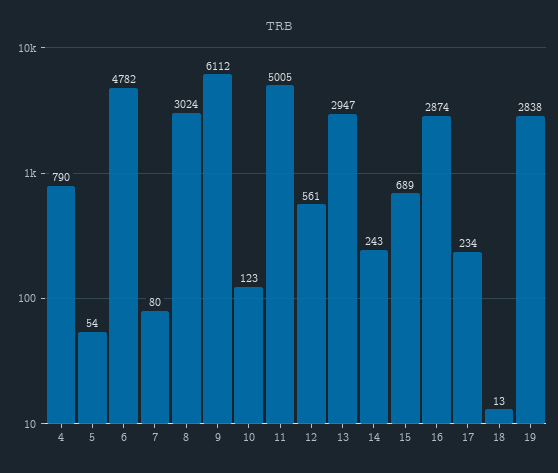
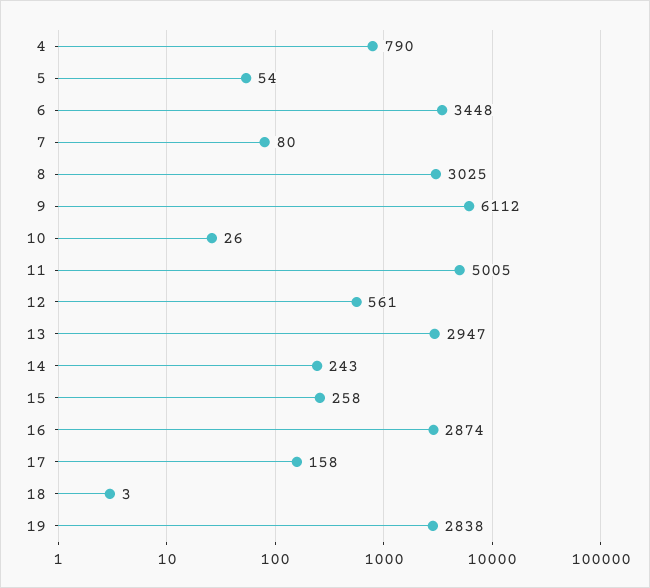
6: 4782 -> 3448
8: 3024 -> 3025
10: 123 -> 26
15: 689 -> 258
17: 234 -> 158
18: 13 -> 3

